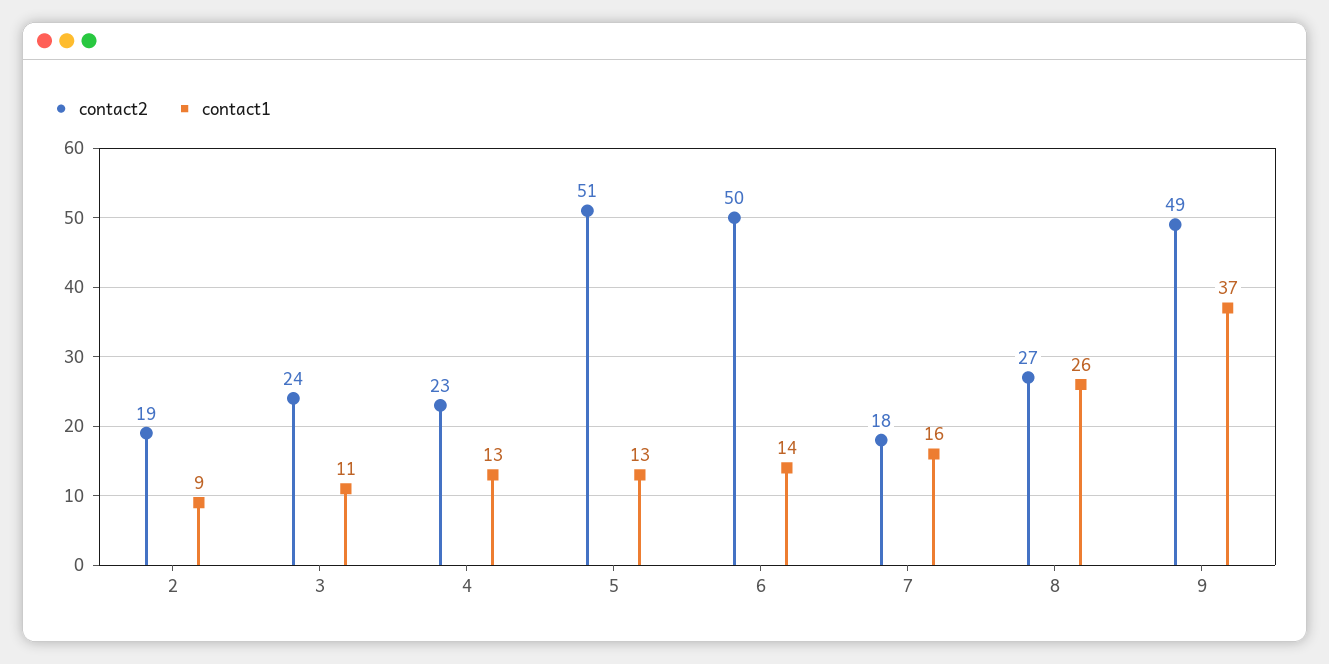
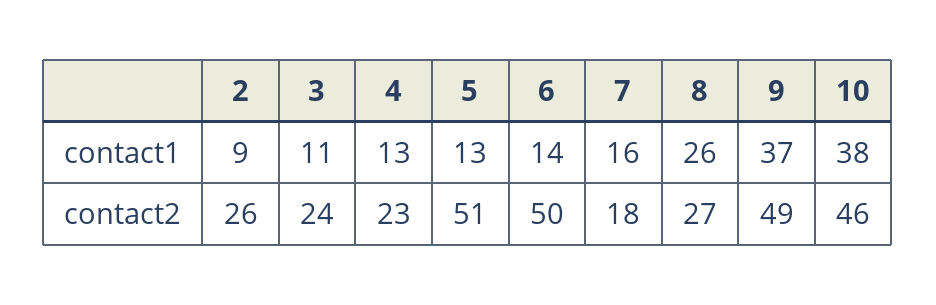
contact2, 2: 19 -> 26
contact1, 10: none -> 38
contact2, 10: none -> 46

